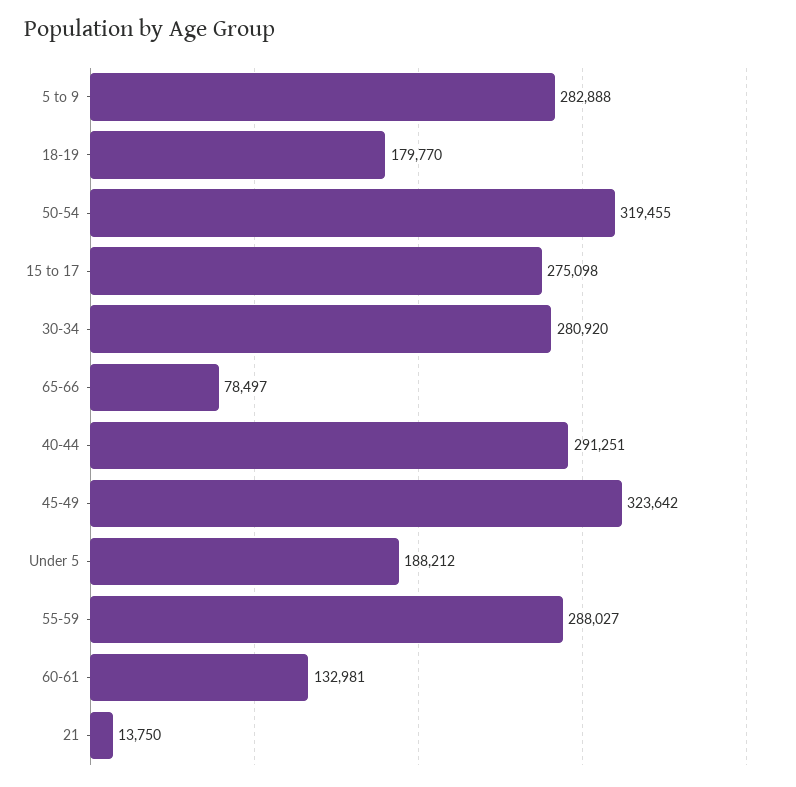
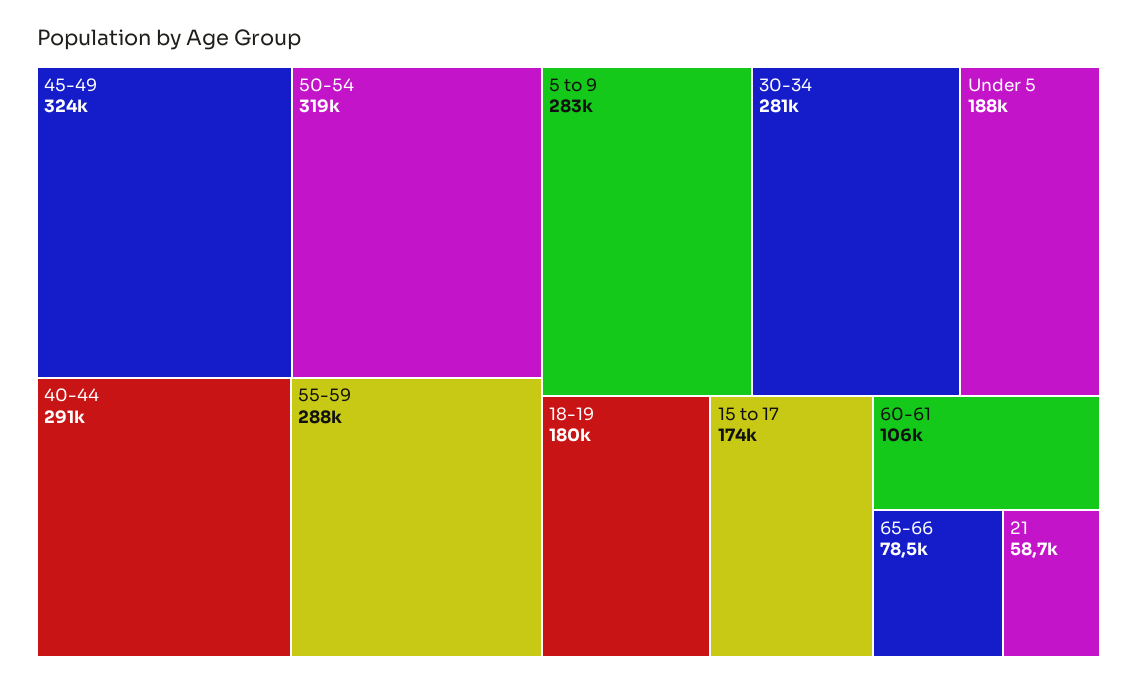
15 to 17: 275098 -> 174000
60-61: 132981 -> 106000
21: 13750 -> 58700

